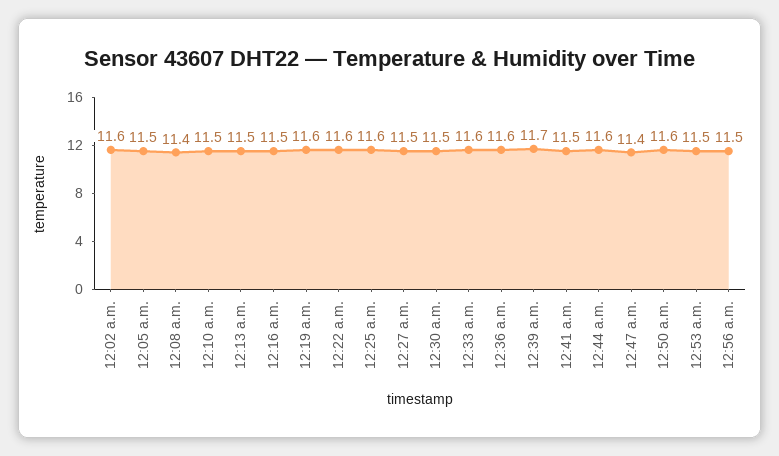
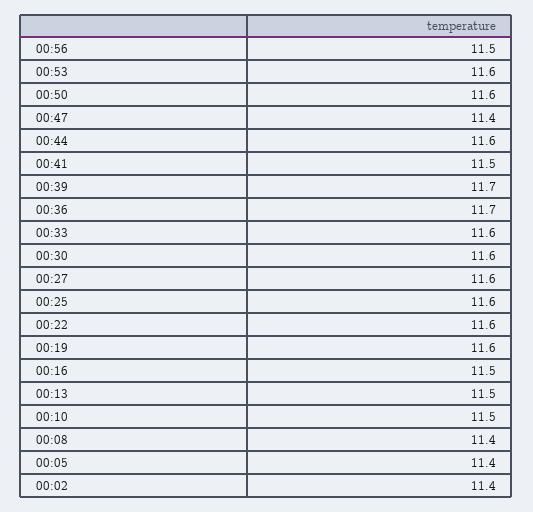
12:02 a.m.: 11.6 -> 11.4
12:05 a.m.: 11.5 -> 11.4
12:27 a.m.: 11.5 -> 11.6
12:30 a.m.: 11.5 -> 11.6
12:36 a.m.: 11.6 -> 11.7
12:53 a.m.: 11.5 -> 11.6

